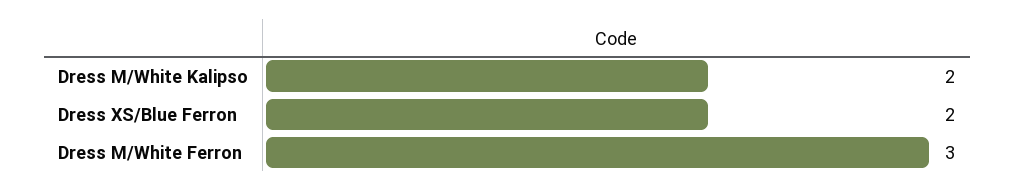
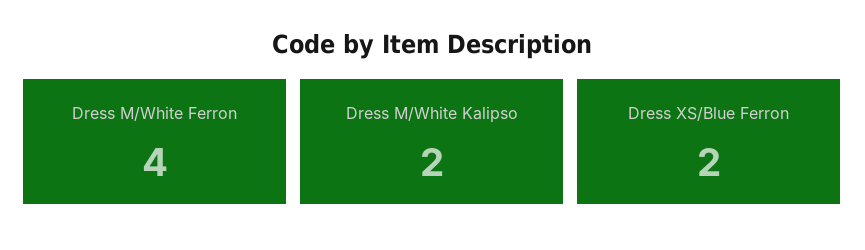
Dress M/White Ferron: 3 -> 4

